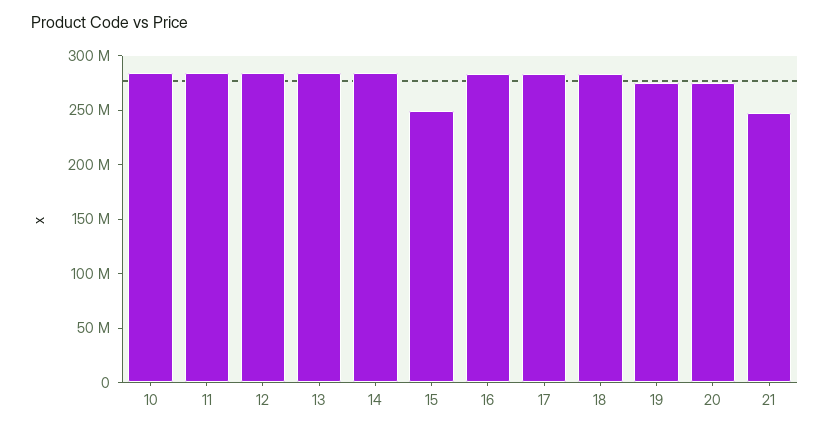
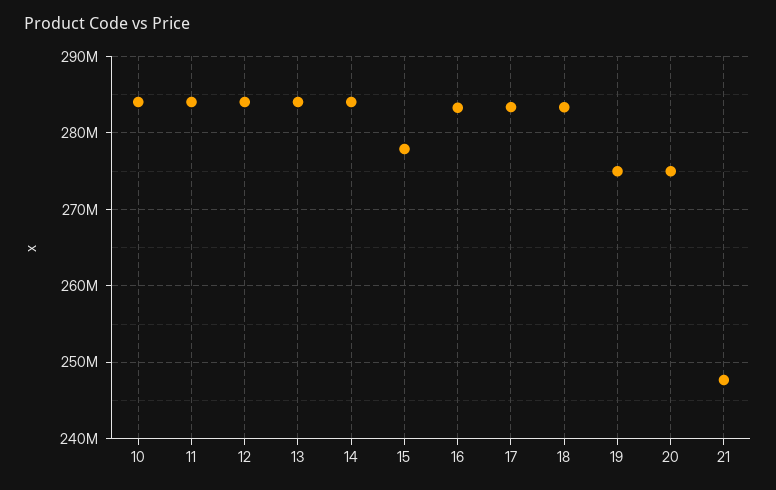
15: 250000000 -> 278000000

